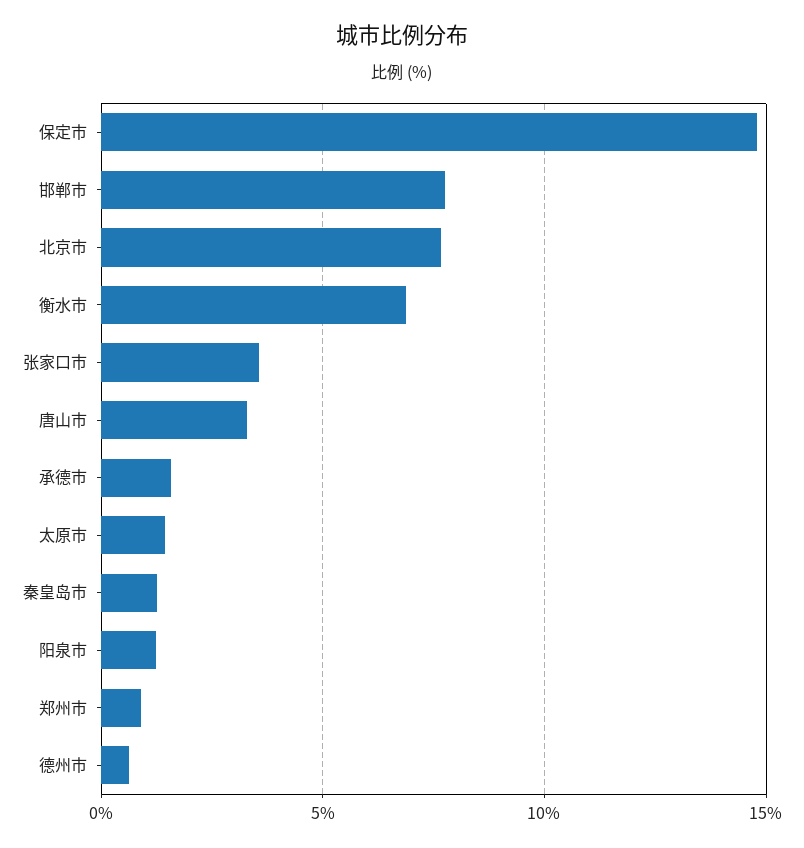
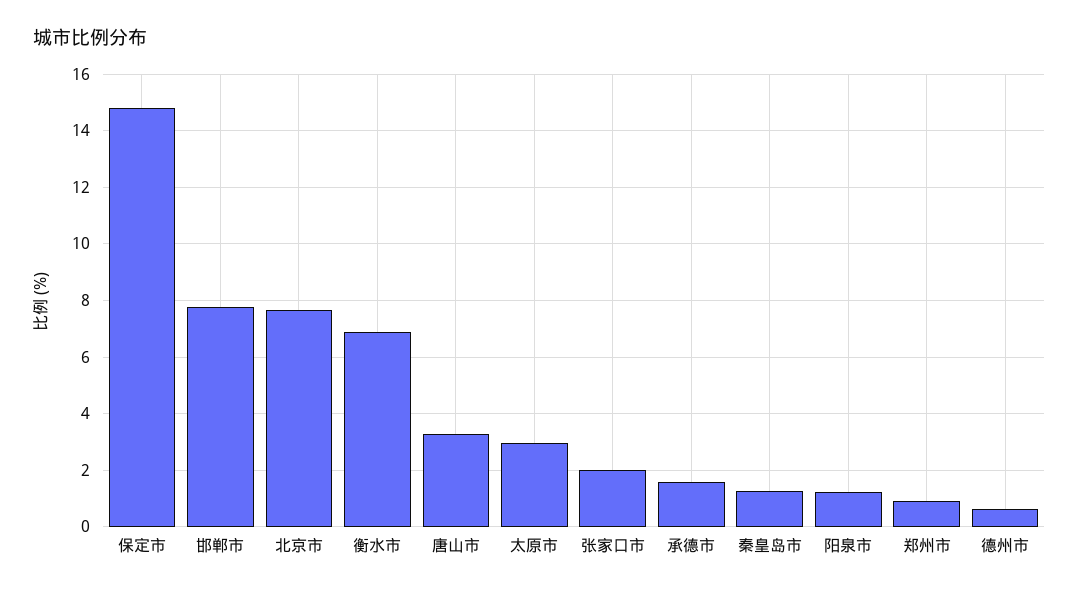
张家口市: 3.5 -> 2
太原市: 1.5 -> 3

